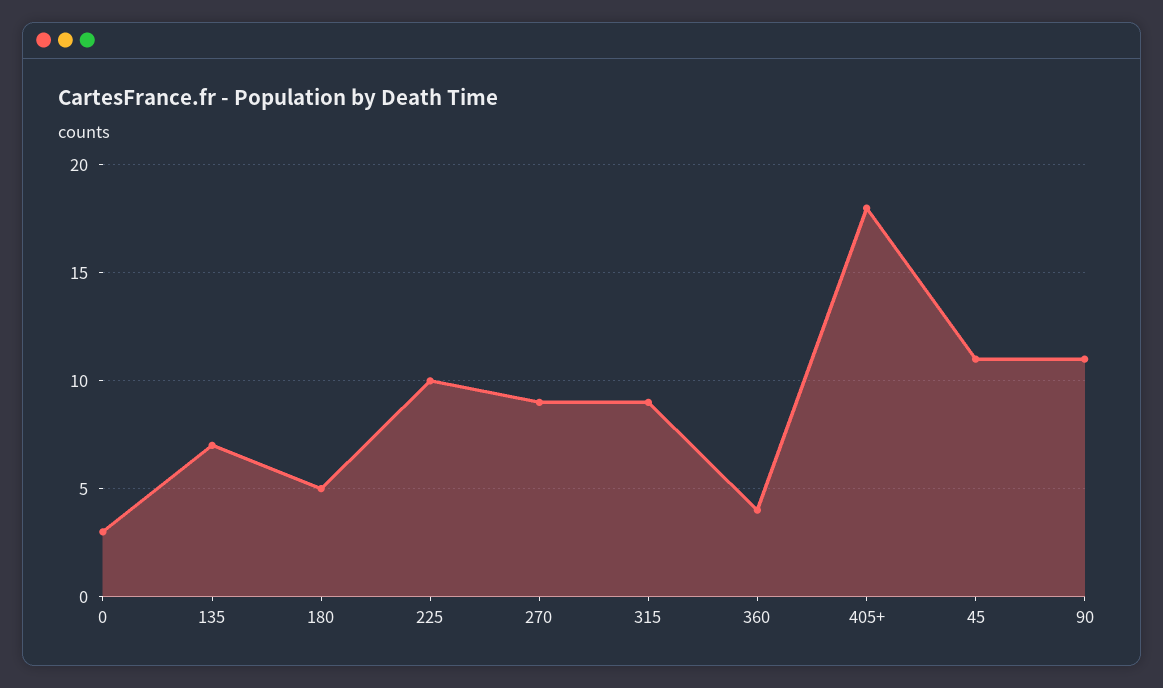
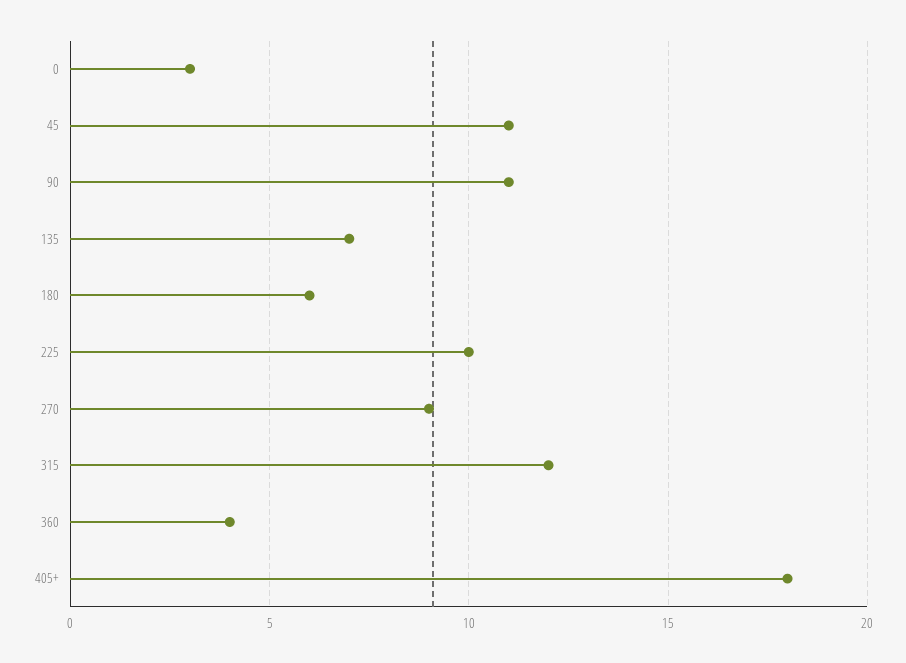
180: 5 -> 6
315: 9 -> 12

